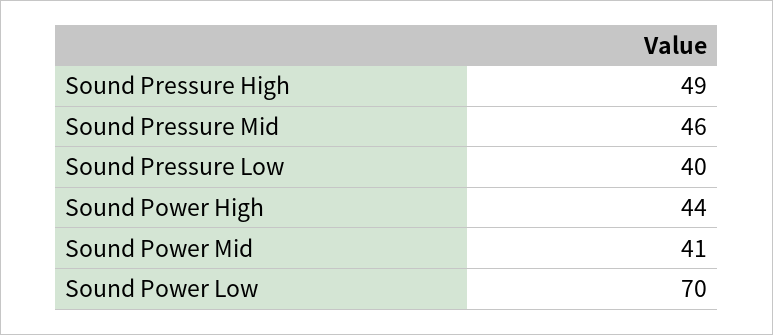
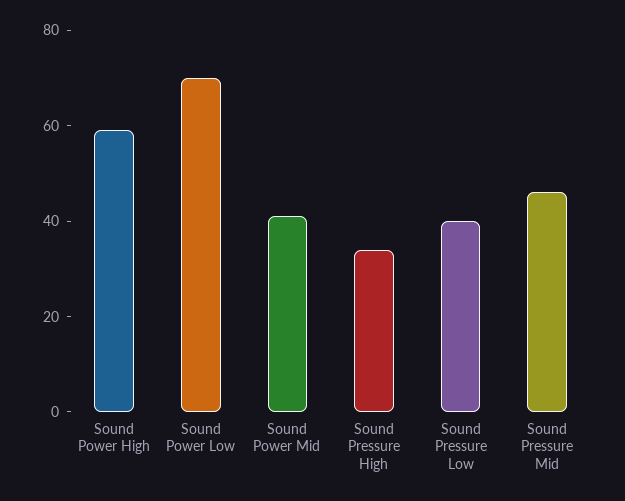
Sound Pressure High: 49 -> 35
Sound Power High: 44 -> 60

